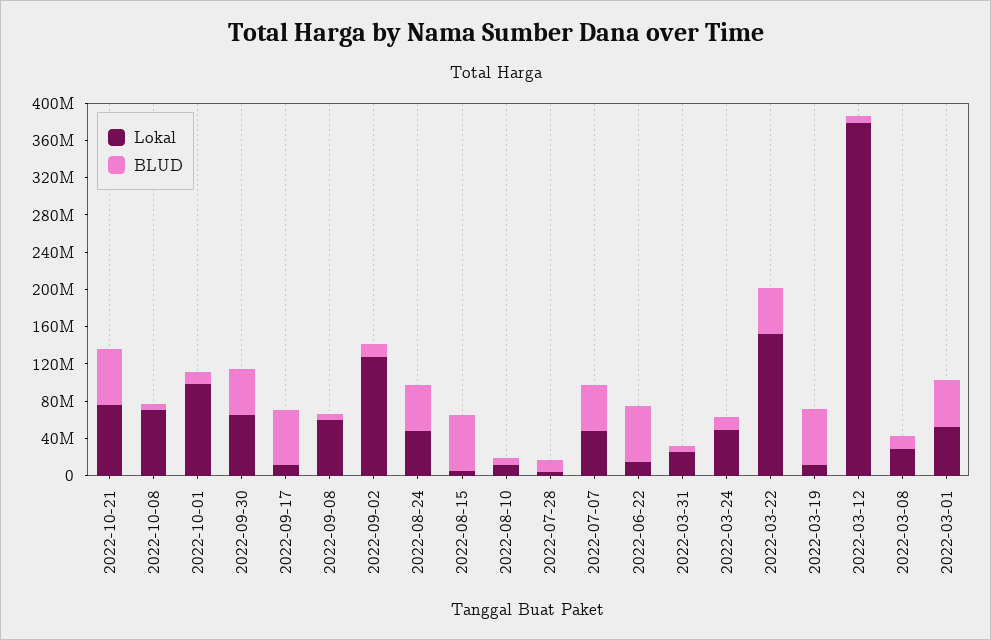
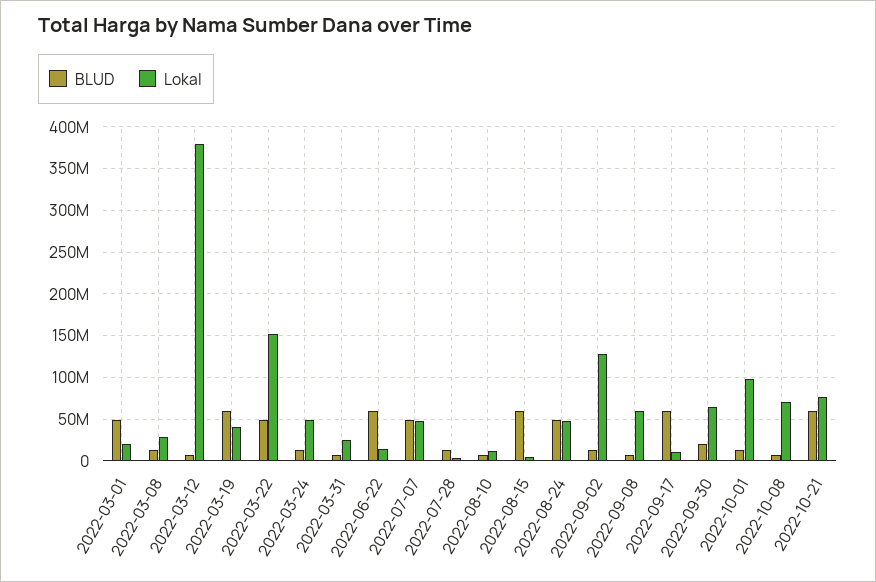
BLUD, 2022-09-30: 50000000 -> 20000000
Lokal, 2022-03-19: 10000000 -> 40000000
Lokal, 2022-03-01: 50000000 -> 20000000

